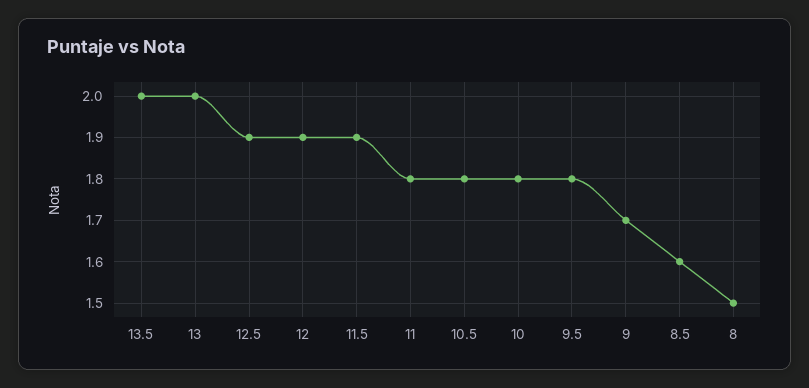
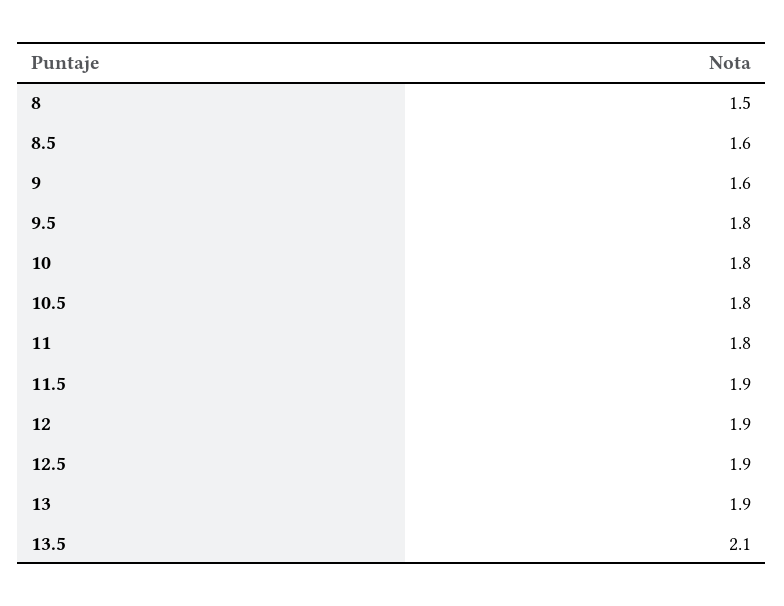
13.5: 2 -> 2.1
13: 2 -> 1.9
9: 1.7 -> 1.6

